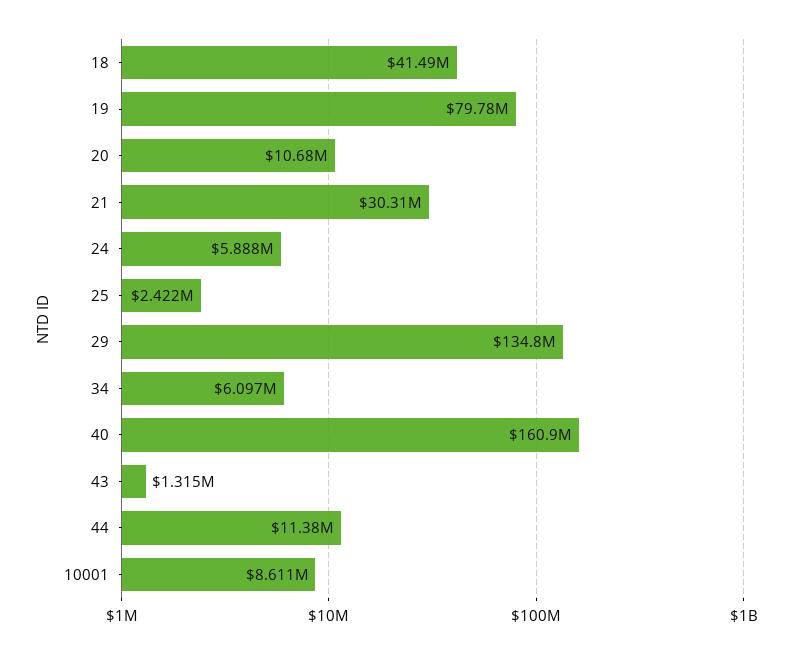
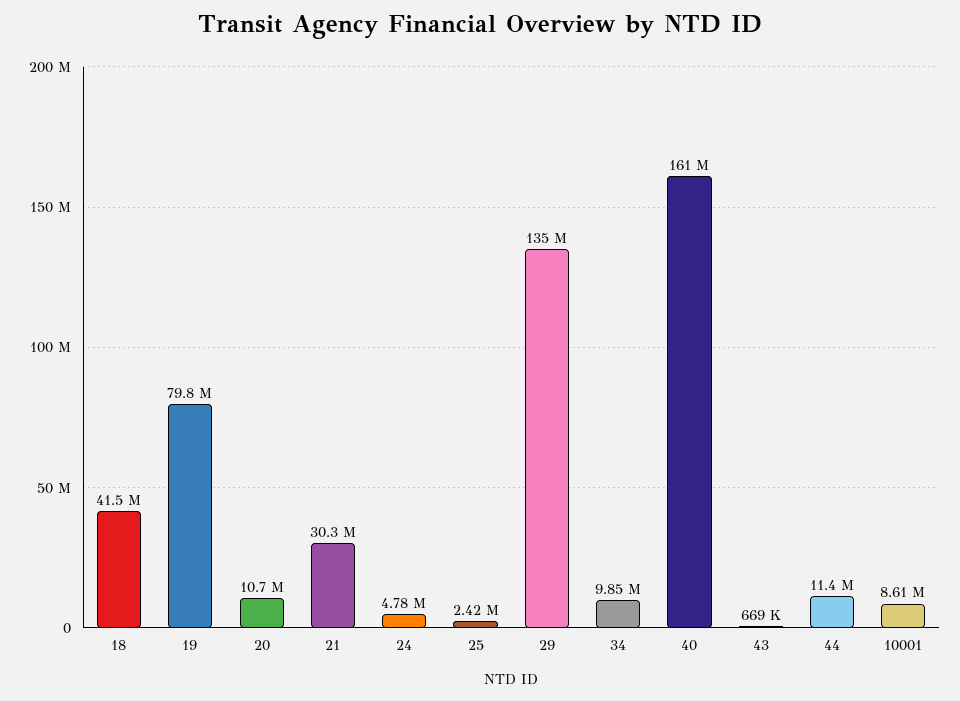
24: 5888000 -> 4780000
34: 6097000 -> 9850000
43: 1315000 -> 669000

